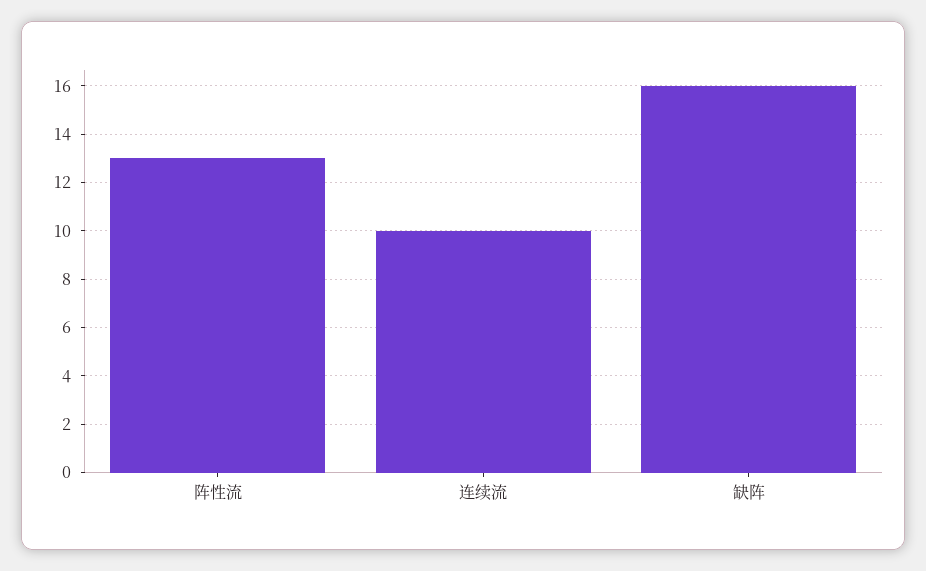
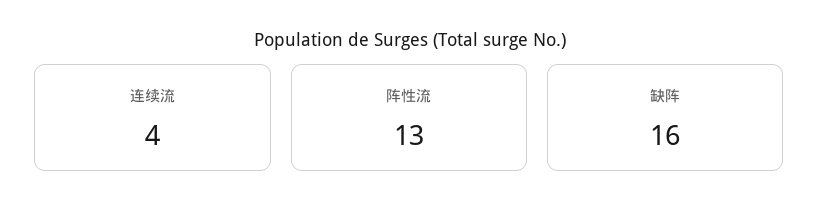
连续流: 10 -> 4

